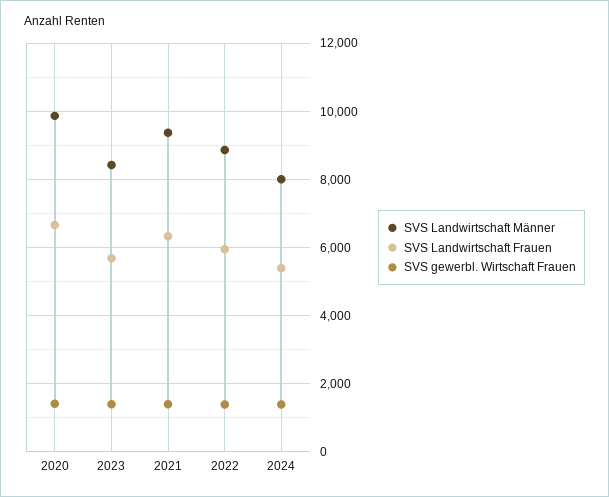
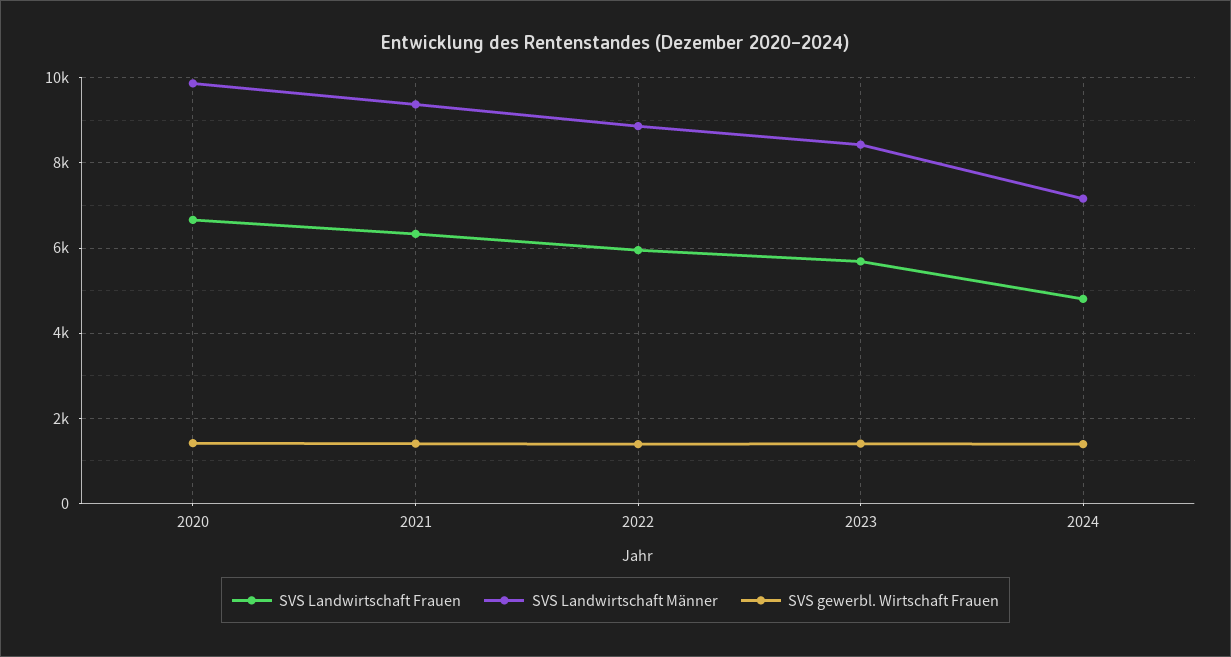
SVS Landwirtschaft Männer, 2024: 8000 -> 7200
SVS Landwirtschaft Frauen, 2024: 5400 -> 4800

